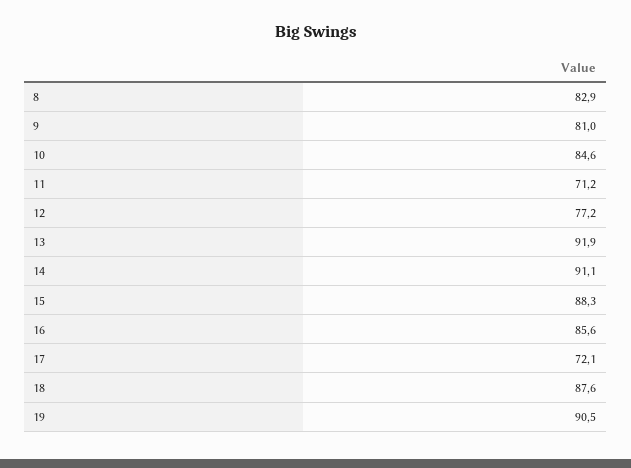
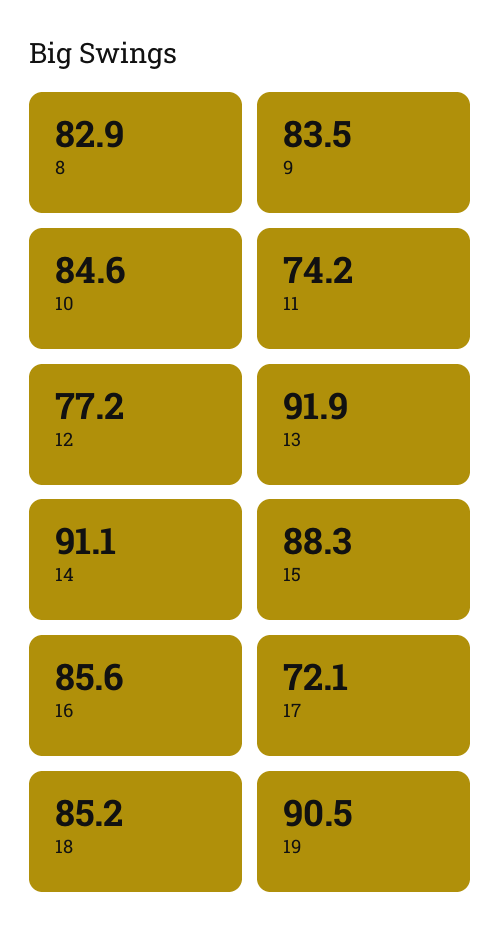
9: 81 -> 83.5
11: 71.2 -> 74.2
18: 87.6 -> 85.2

